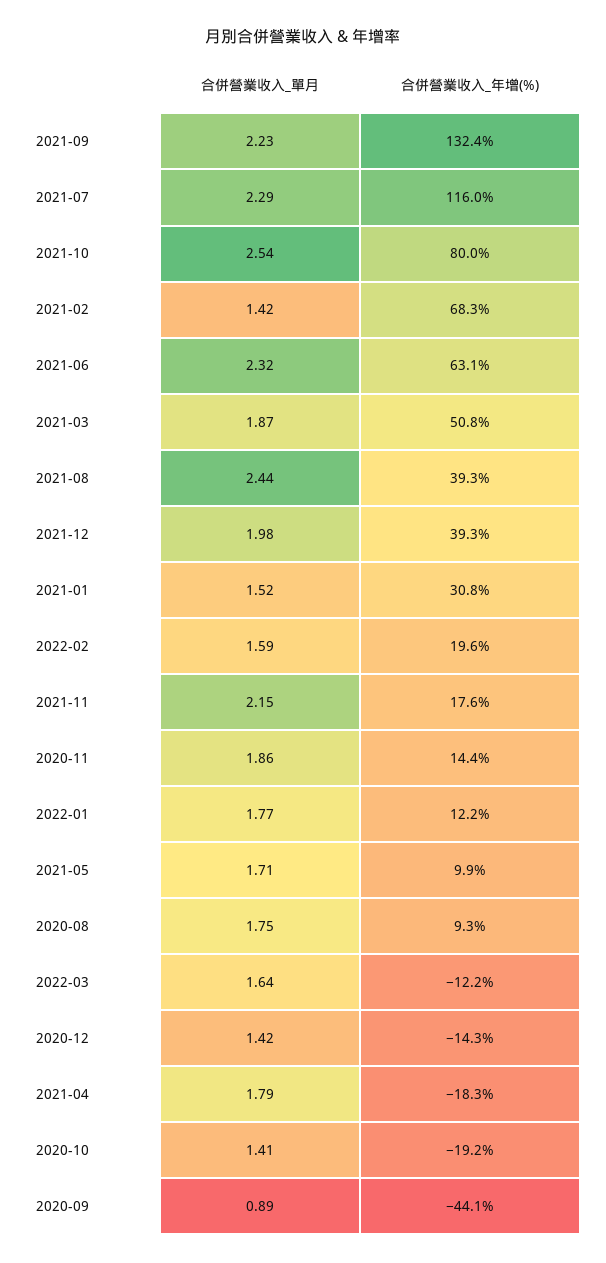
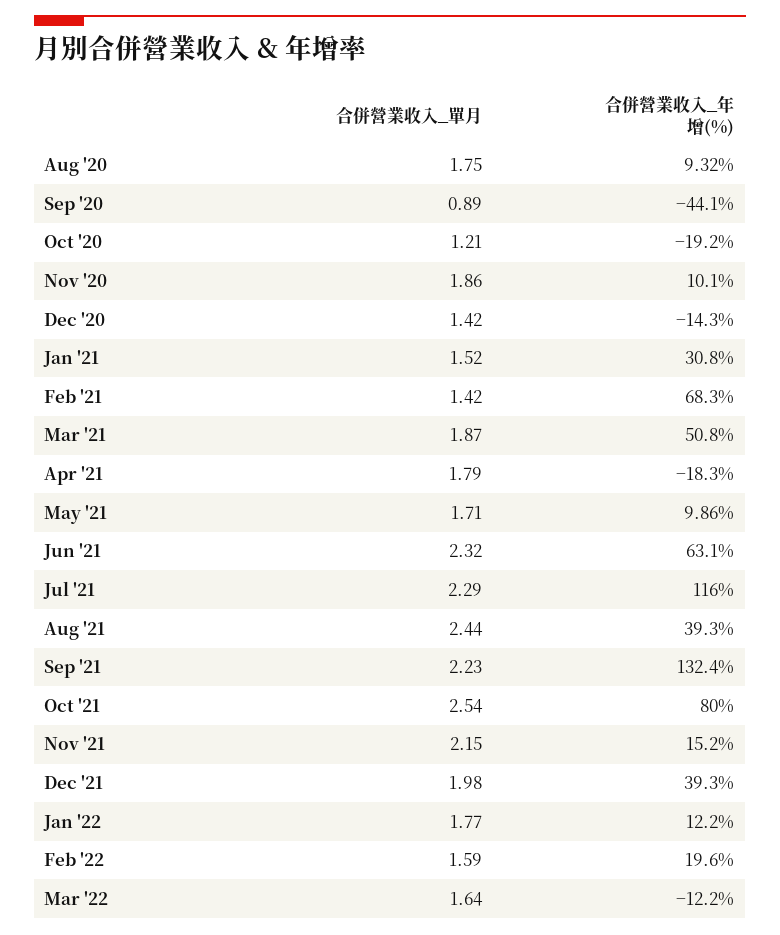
合併營業收入_年增(%), 2021-11: 17.6 -> 15.2
合併營業收入_年增(%), 2020-11: 14.4 -> 10.1
合併營業收入_單月, 2020-10: 1.41 -> 1.21

